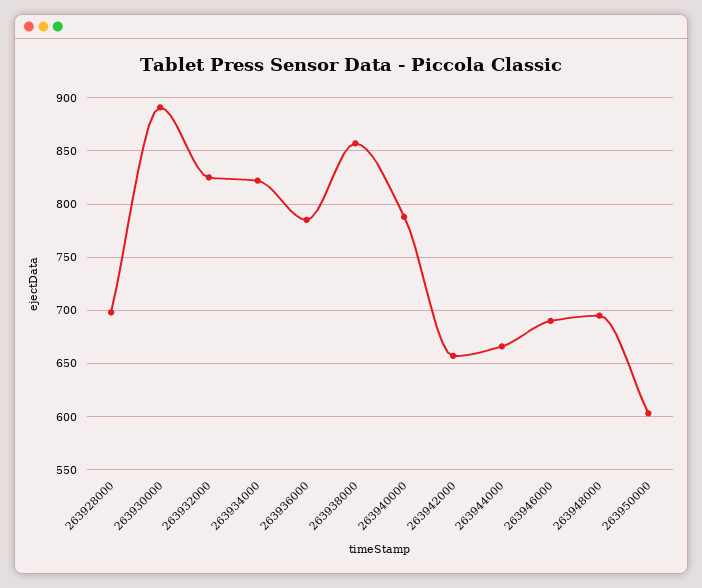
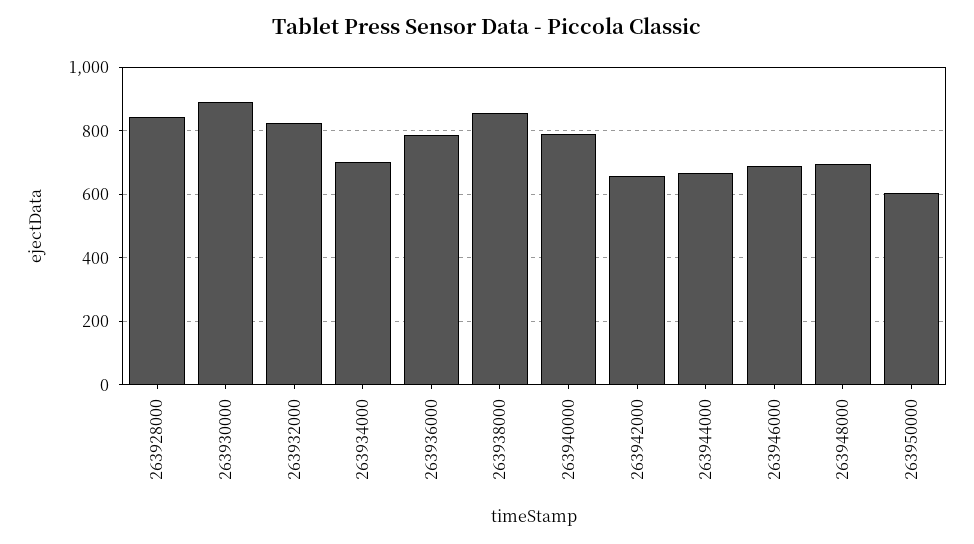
263928000: 700 -> 840
263934000: 820 -> 700

